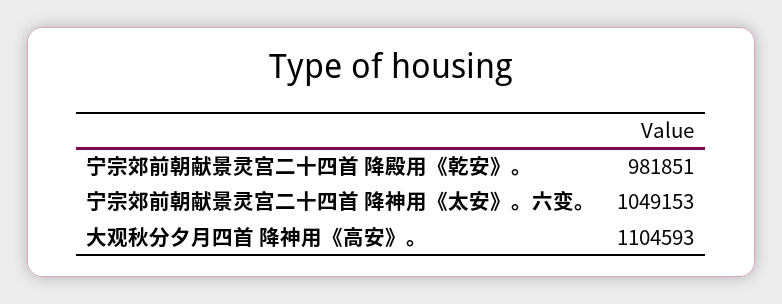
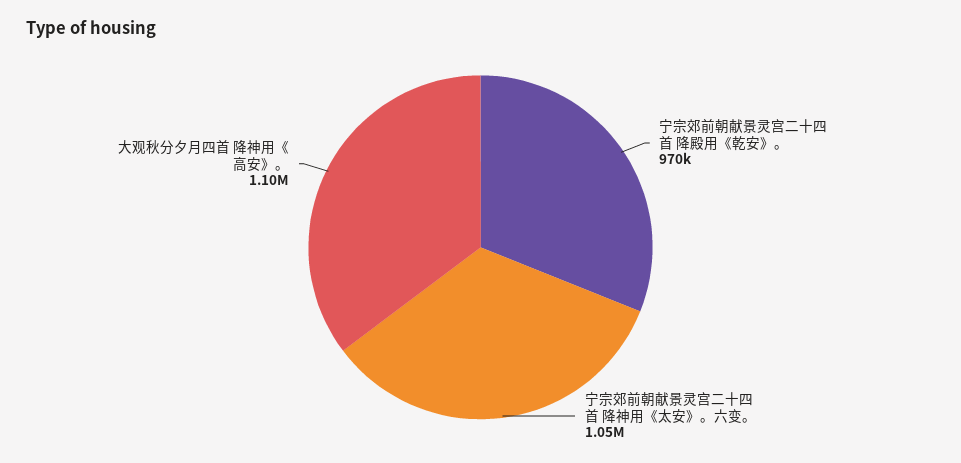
宁宗郊前朝献景灵宫二十四首 降殿用《乾安》。: 981851 -> 970000

